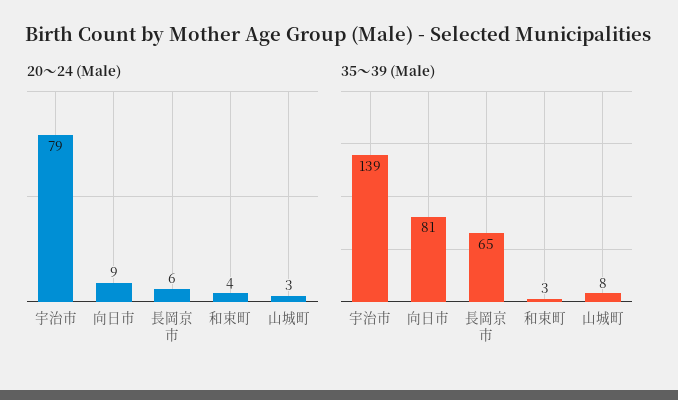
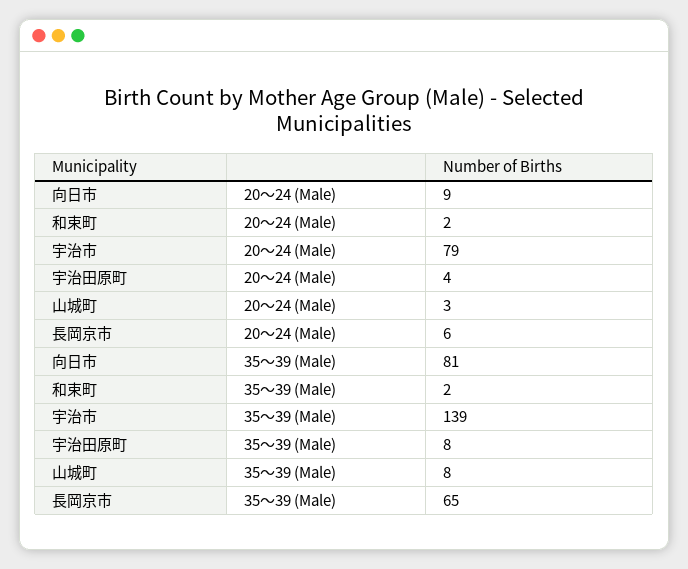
20～24 (Male), 和束町: 4 -> 2
35～39 (Male), 和束町: 3 -> 2
20～24 (Male), 宇治田原町: none -> 4
35～39 (Male), 宇治田原町: none -> 8

